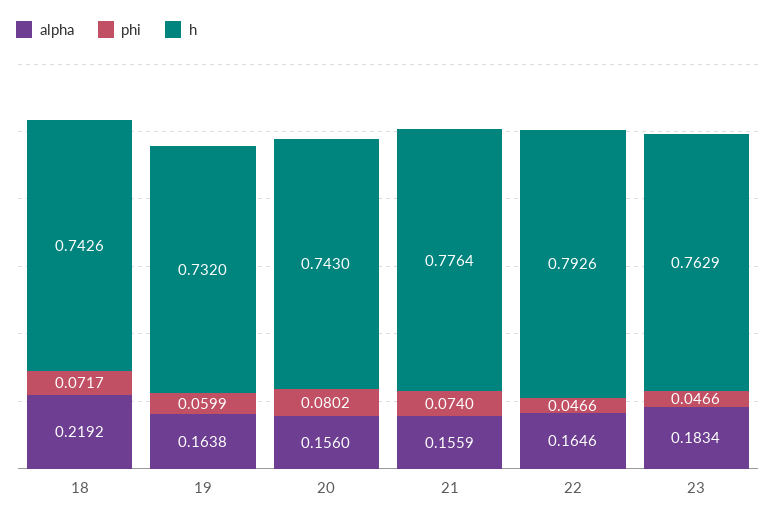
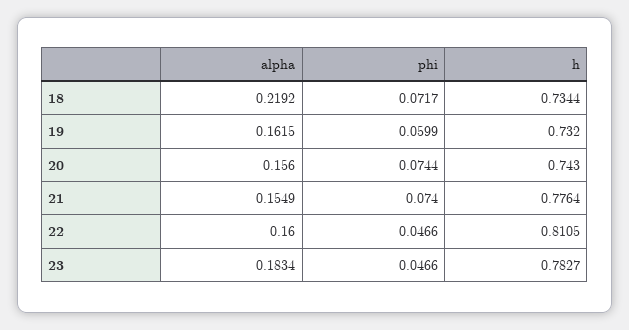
h, 18: 0.7426 -> 0.7344
alpha, 19: 0.1638 -> 0.1615
phi, 20: 0.0802 -> 0.0744
alpha, 21: 0.1559 -> 0.1549
alpha, 22: 0.1646 -> 0.16
h, 22: 0.7926 -> 0.8105
h, 23: 0.7629 -> 0.7827

